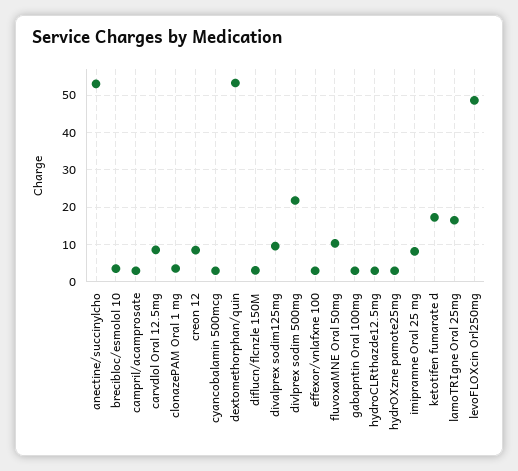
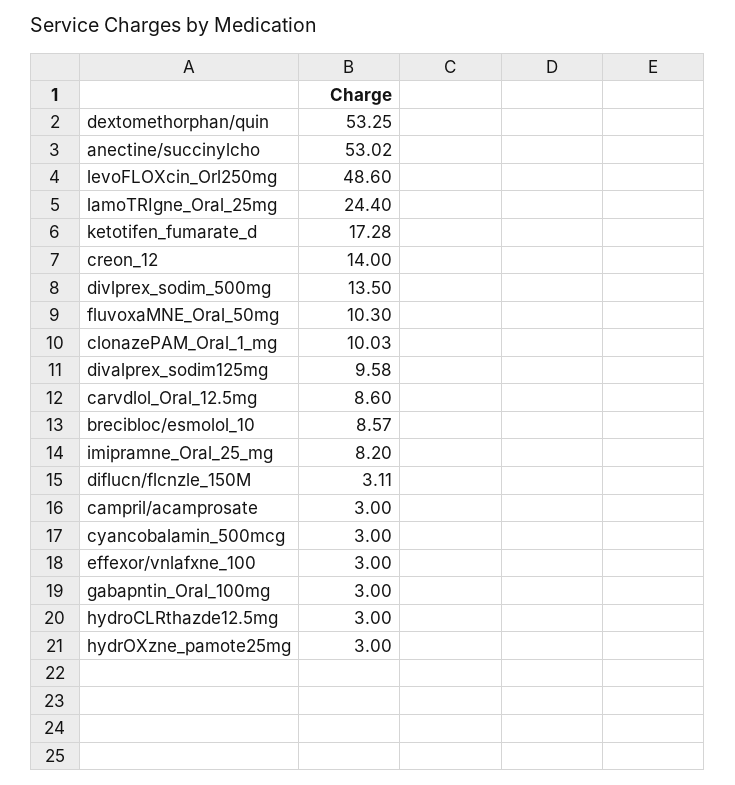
brecibloc/esmolol 10: 4 -> 8.57
clonazePAM Oral 1 mg: 4 -> 10.03
creon 12: 8 -> 14
divlprex sodim 500mg: 22 -> 13.5
lamoTRIgne Oral 25mg: 16 -> 24.4

